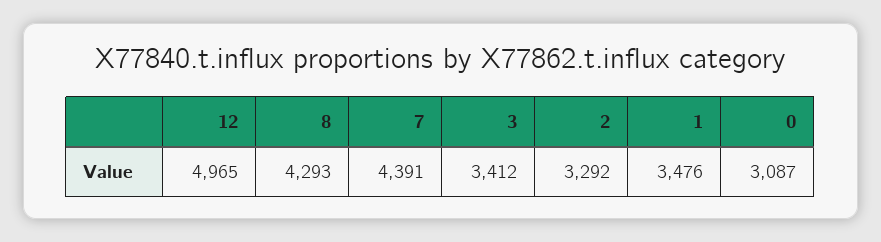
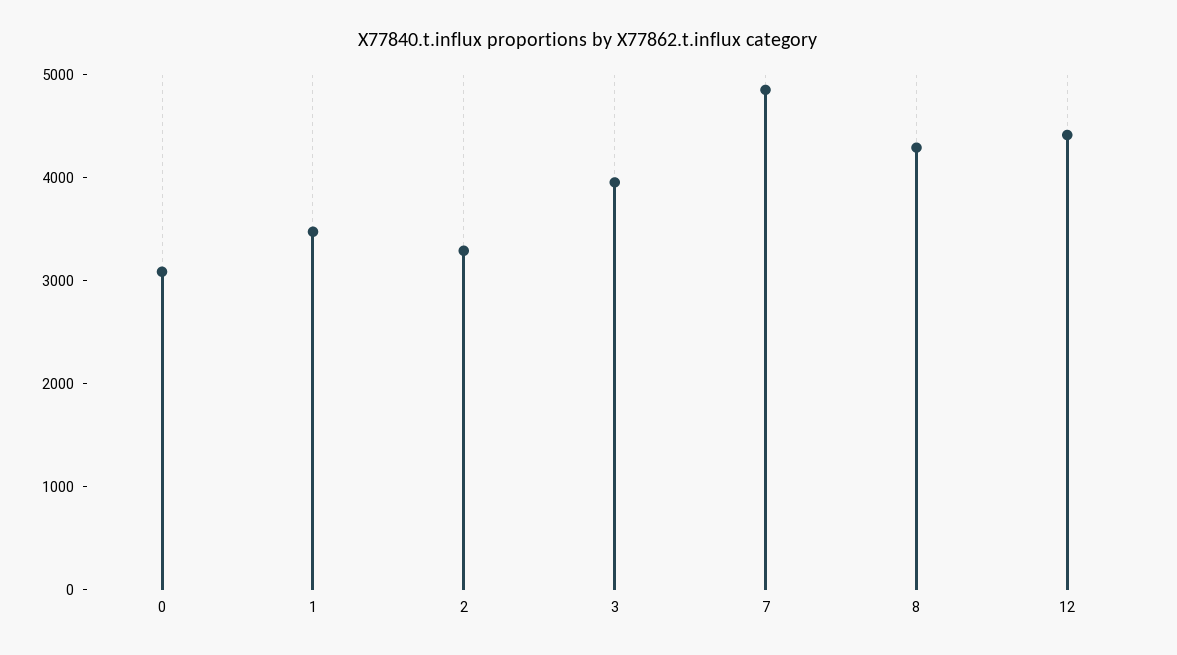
12: 4965 -> 4400
7: 4391 -> 4800
3: 3412 -> 4000

